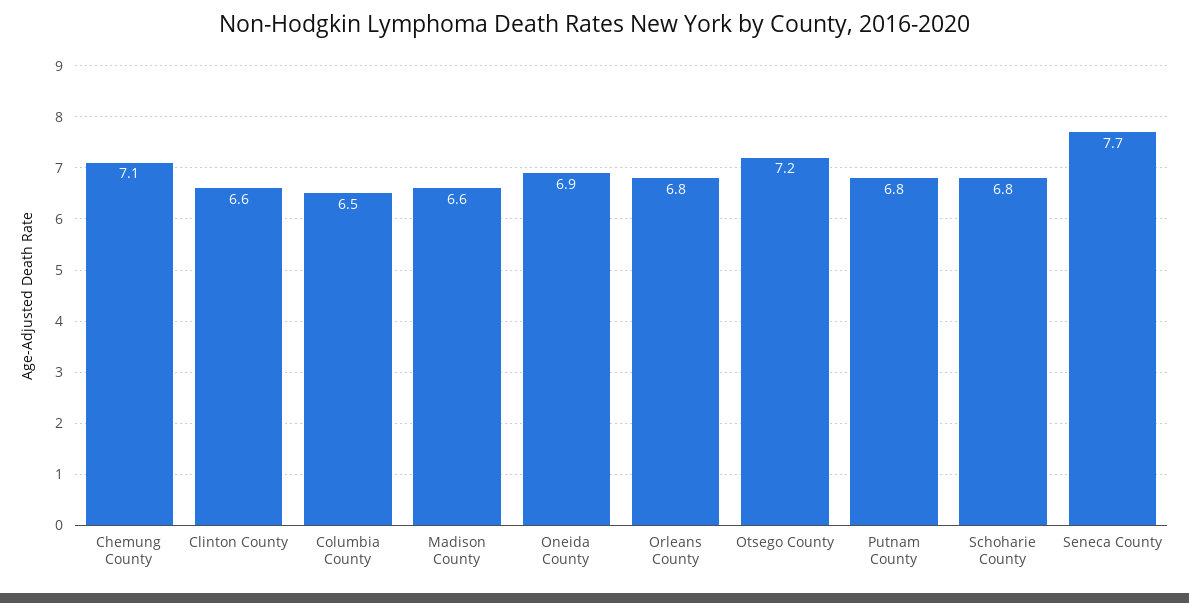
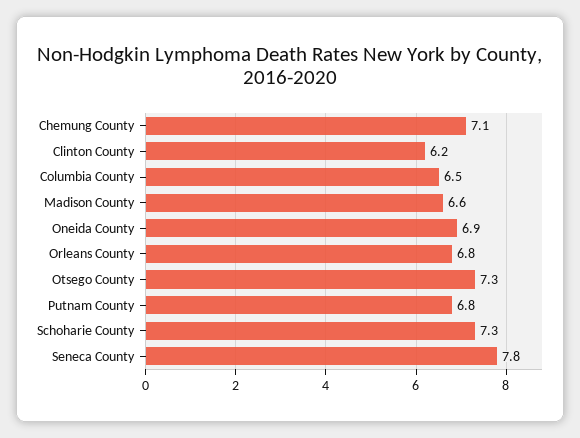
Clinton County: 6.6 -> 6.2
Otsego County: 7.2 -> 7.3
Schoharie County: 6.8 -> 7.3
Seneca County: 7.7 -> 7.8

